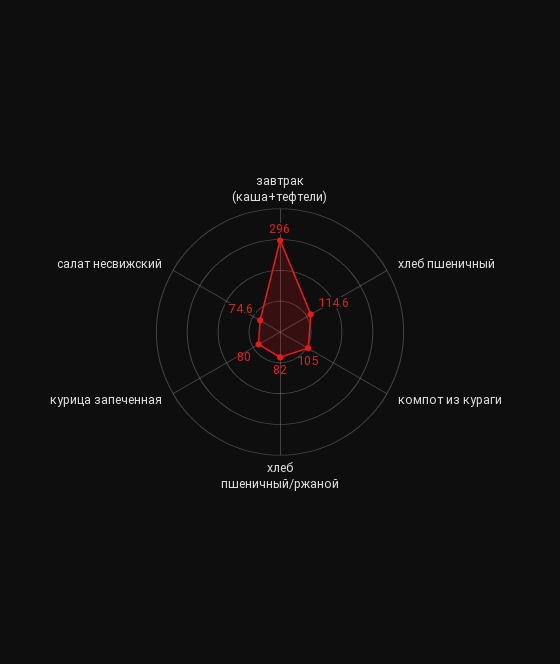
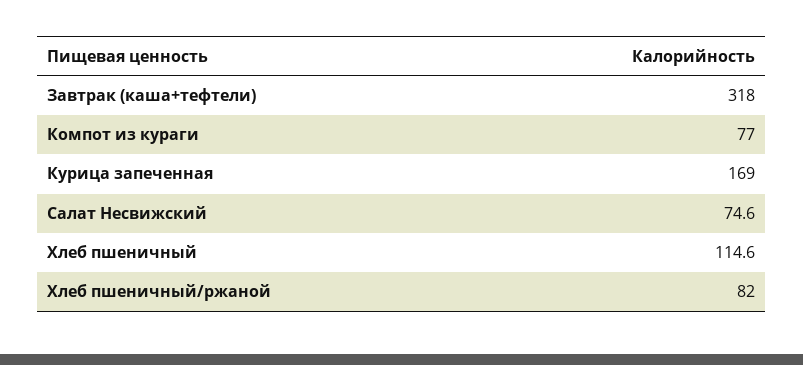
завтрак (каша+тефтели): 296 -> 318
компот из кураги: 105 -> 77
курица запеченная: 80 -> 169

